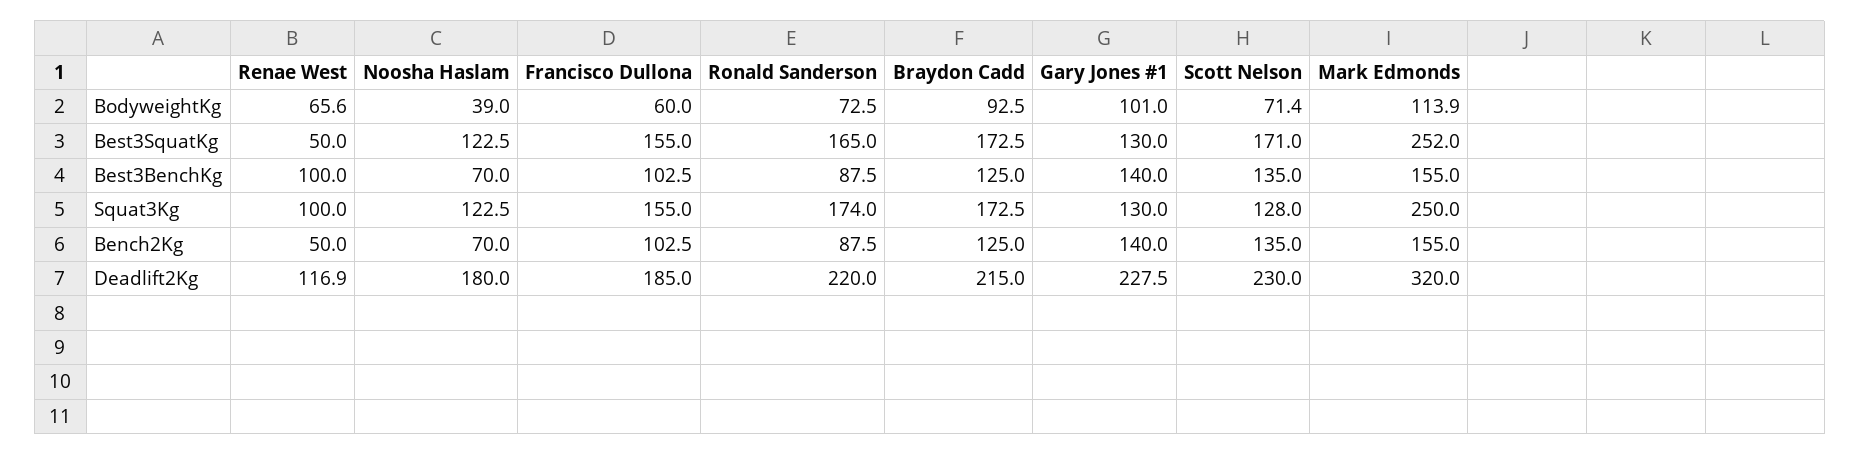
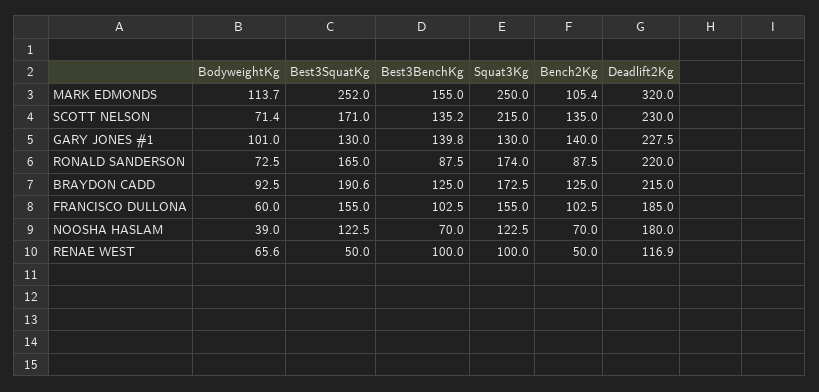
Mark Edmonds, BodyweightKg: 113.9 -> 113.7
Braydon Cadd, Best3SquatKg: 172.5 -> 190.6
Gary Jones #1, Best3BenchKg: 140 -> 139.8
Scott Nelson, Best3BenchKg: 135 -> 135.2
Scott Nelson, Squat3Kg: 128 -> 215
Mark Edmonds, Bench2Kg: 155 -> 105.4

